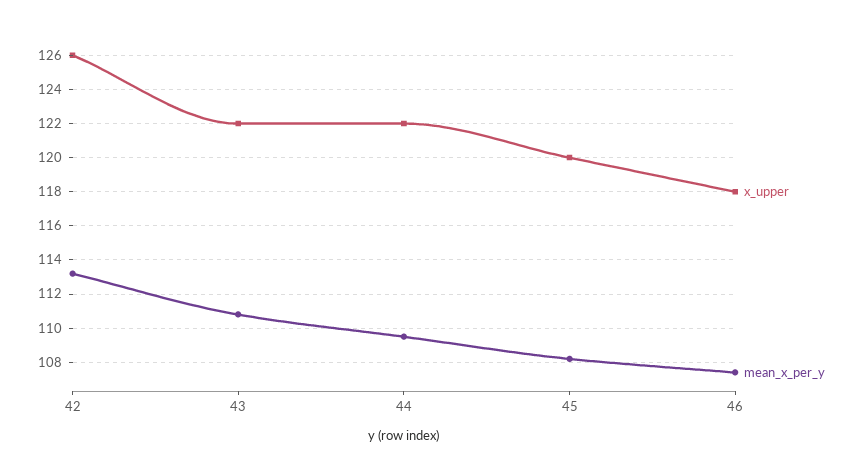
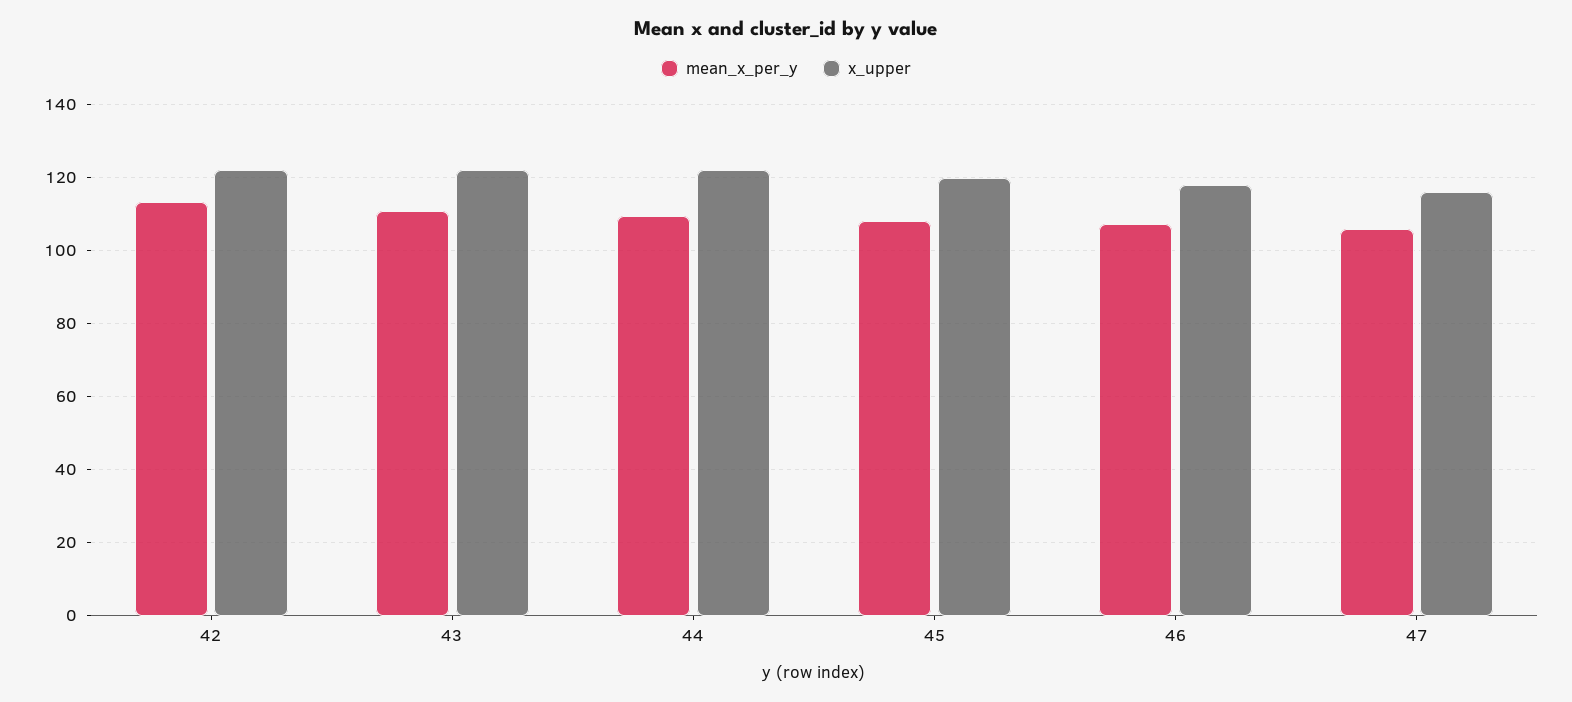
x_upper, 42: 126 -> 122
mean_x_per_y, 47: none -> 106
x_upper, 47: none -> 116

